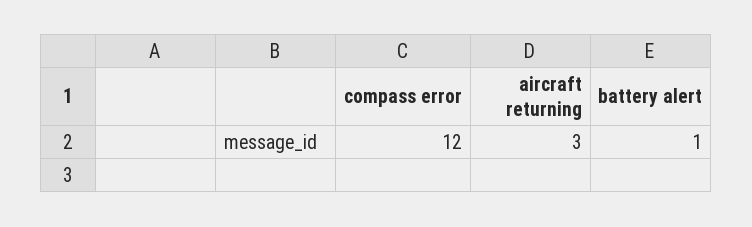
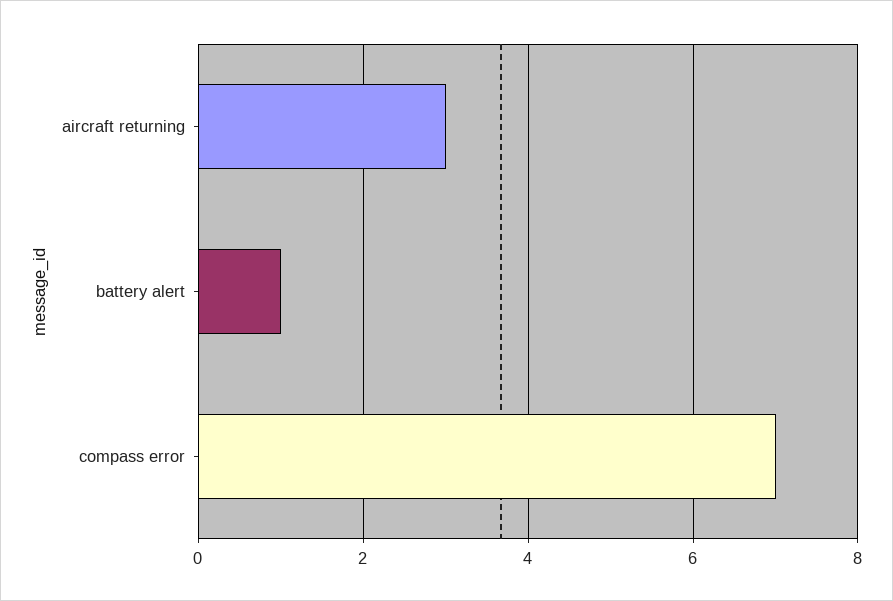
compass error: 12 -> 7

